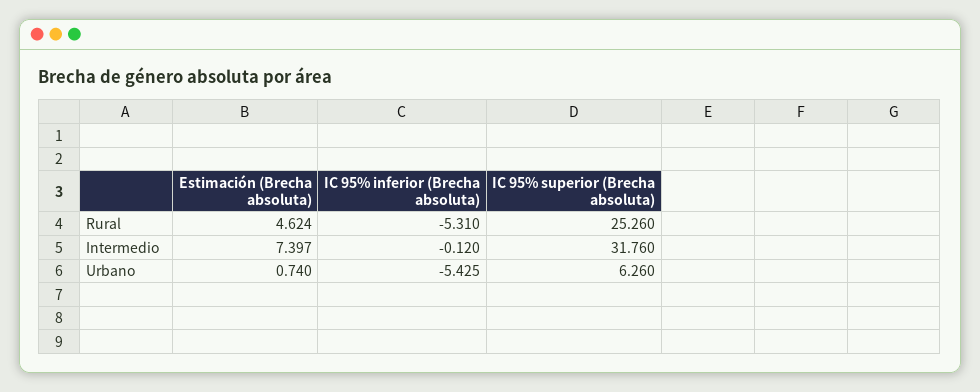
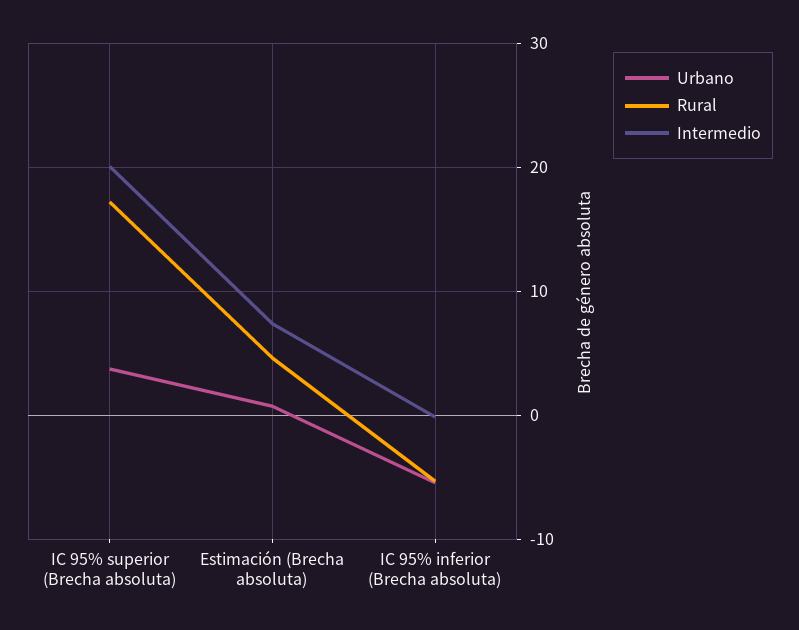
Rural, IC 95% superior (Brecha absoluta): 25.26 -> 17
Intermedio, IC 95% superior (Brecha absoluta): 31.76 -> 20
Urbano, IC 95% superior (Brecha absoluta): 6.26 -> 4

